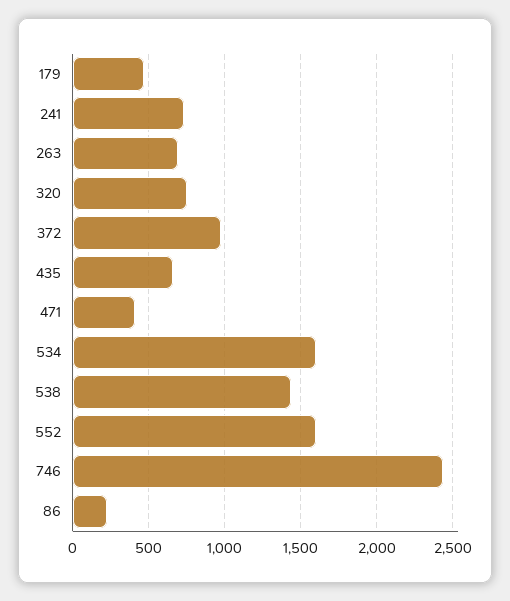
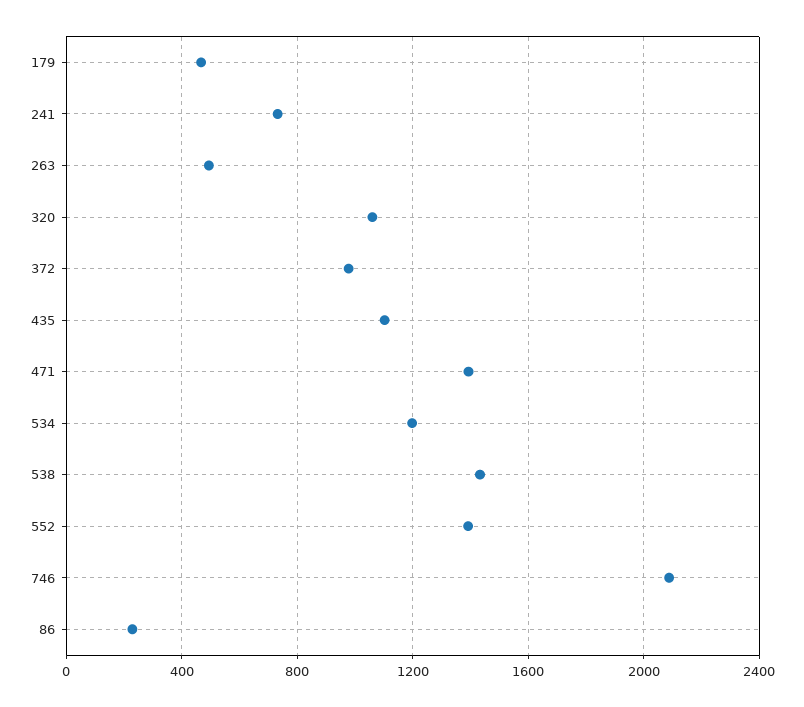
263: 700 -> 500
320: 750 -> 1050
435: 650 -> 1100
471: 400 -> 1400
534: 1600 -> 1200
552: 1600 -> 1400
746: 2450 -> 2100

